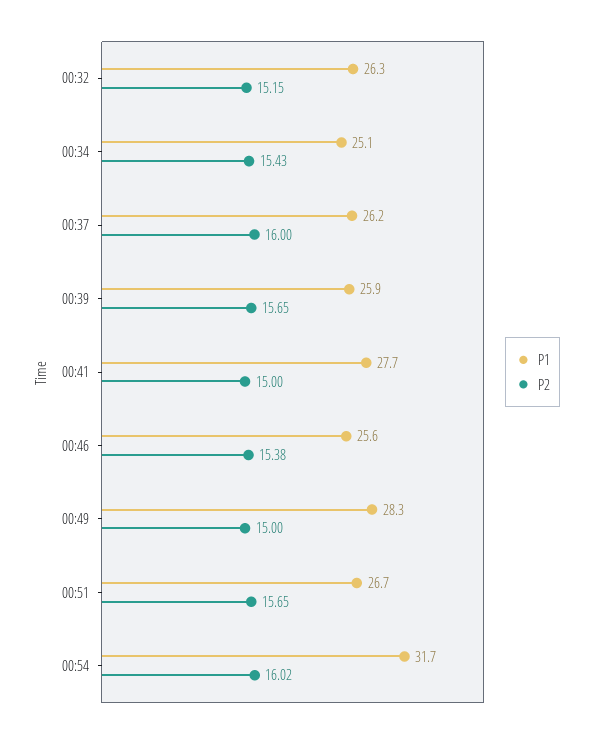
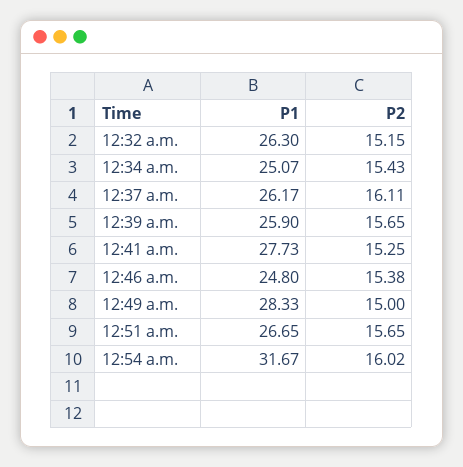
P2, 00:37: 16 -> 16.11
P2, 00:41: 15 -> 15.25
P1, 00:46: 25.6 -> 24.8

